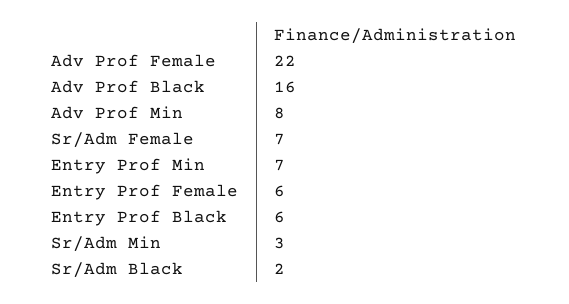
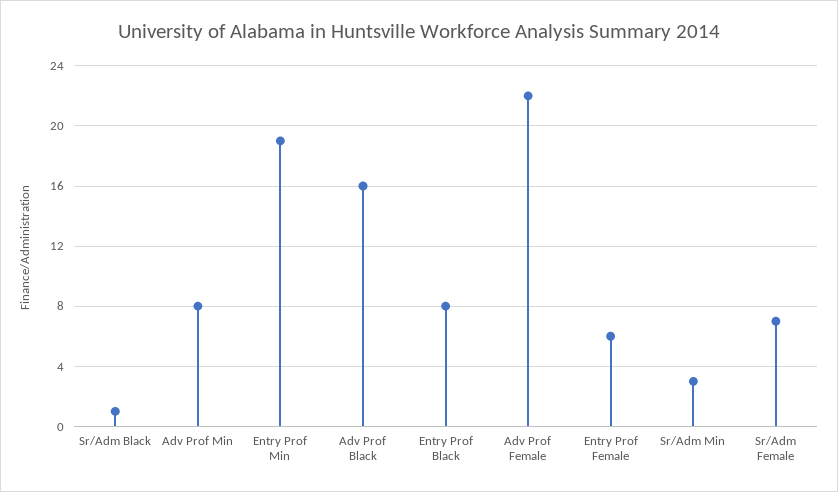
Entry Prof Min: 7 -> 19
Entry Prof Black: 6 -> 8
Sr/Adm Black: 2 -> 1

